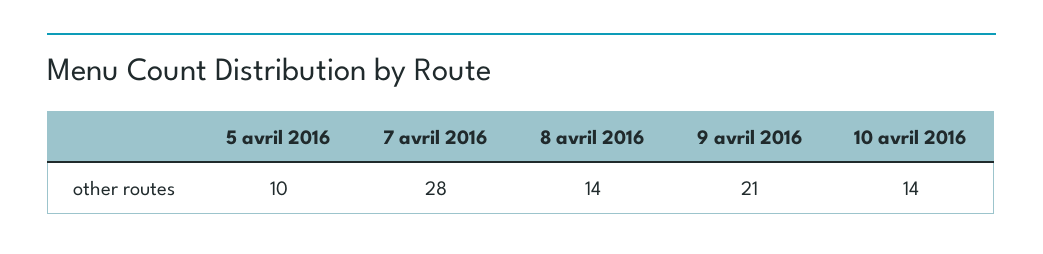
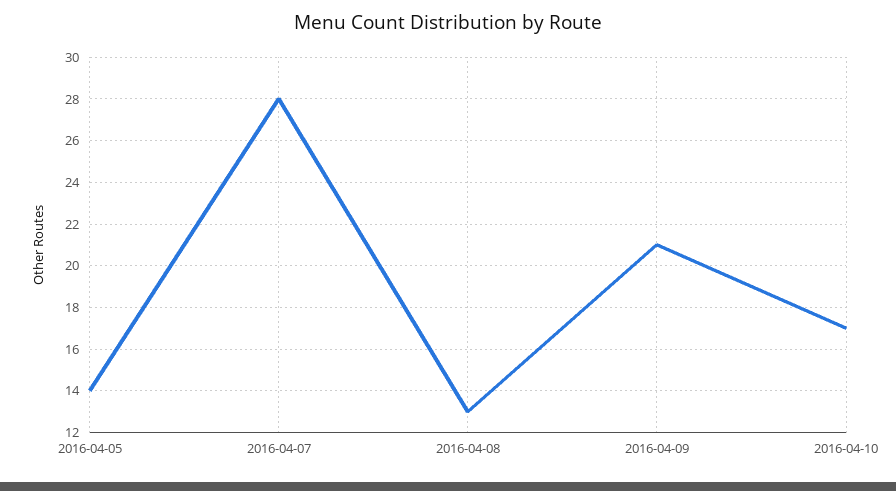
5 avril 2016: 10 -> 14
8 avril 2016: 14 -> 13
10 avril 2016: 14 -> 17

